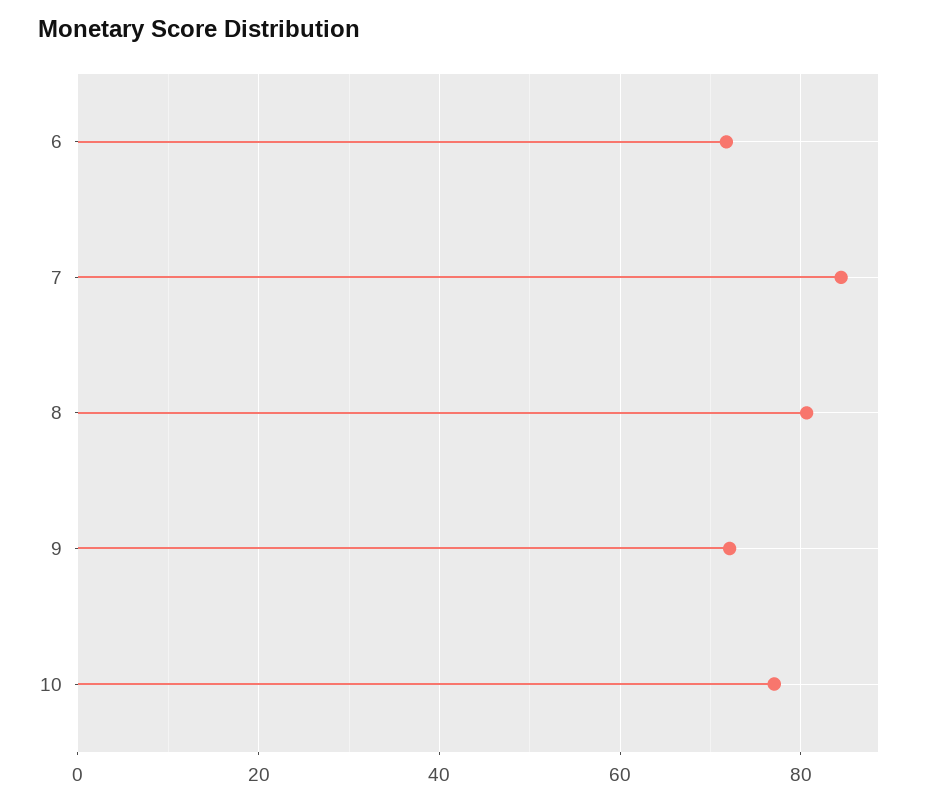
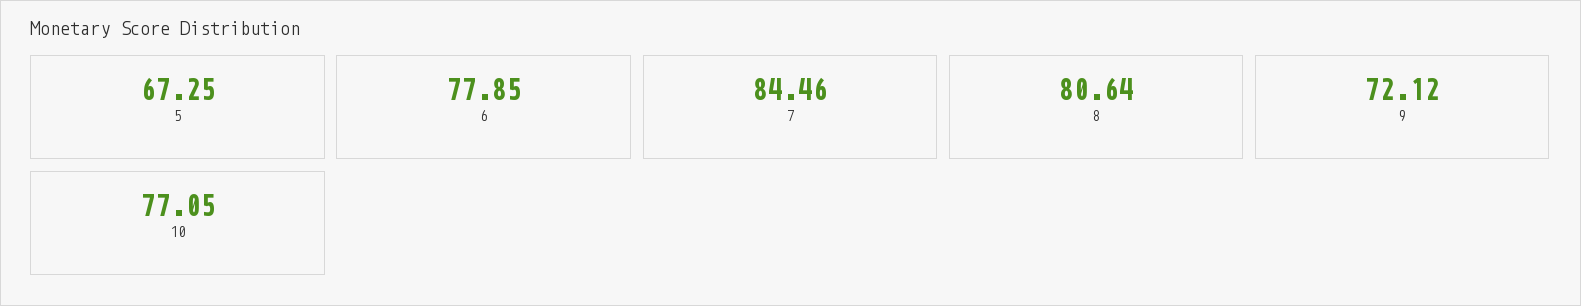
6: 72 -> 77.85
5: none -> 67.25

